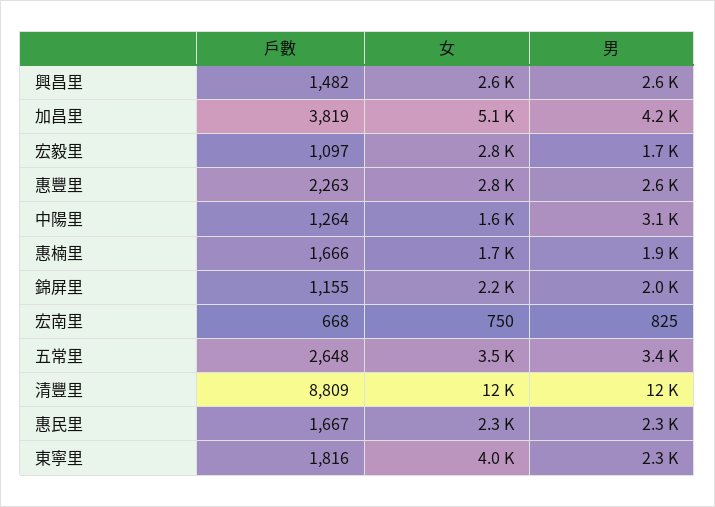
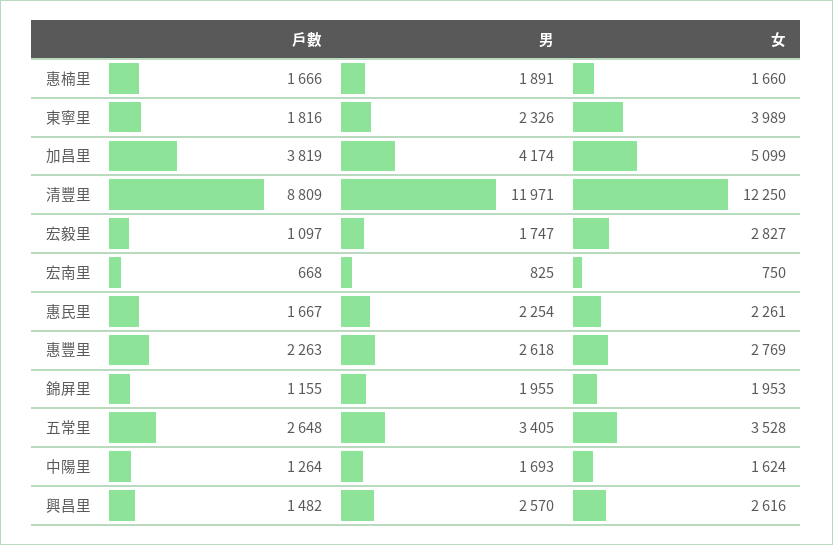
男, 中陽里: 3100 -> 1693
女, 錦屏里: 2200 -> 1953

